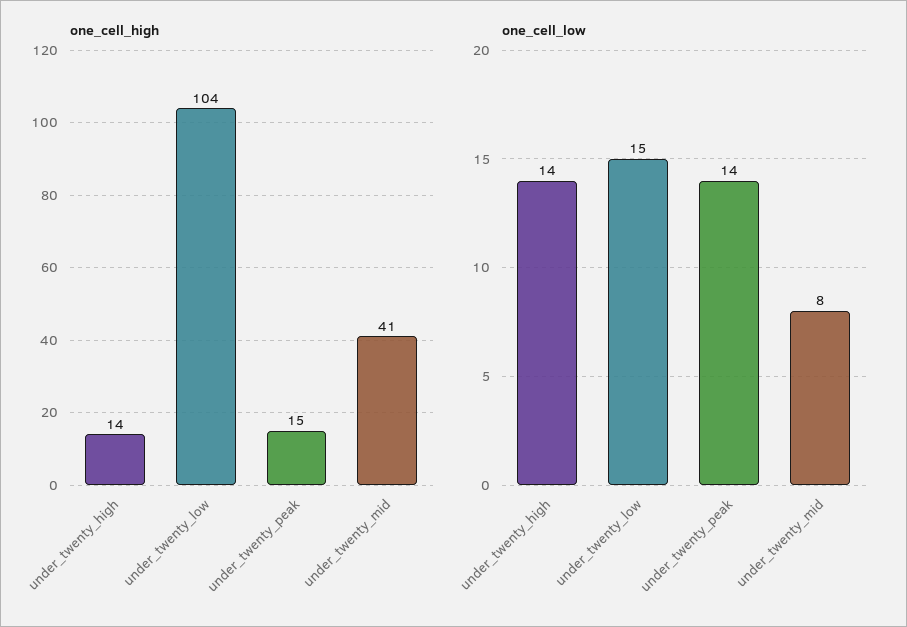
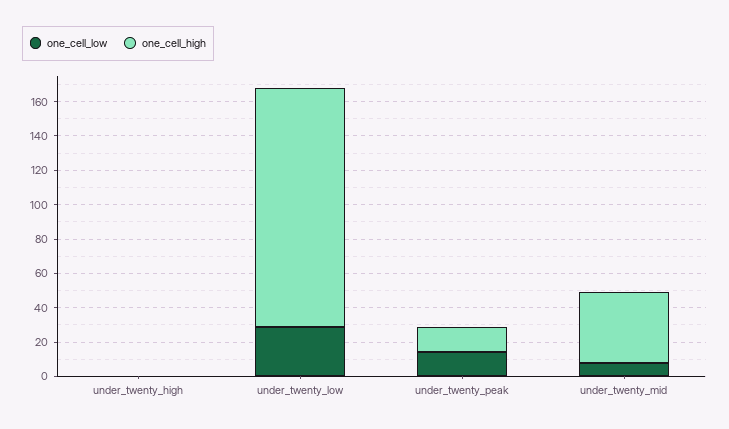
one_cell_high, under_twenty_high: 14 -> 0
one_cell_high, under_twenty_low: 104 -> 140
one_cell_low, under_twenty_high: 14 -> 0
one_cell_low, under_twenty_low: 15 -> 30

